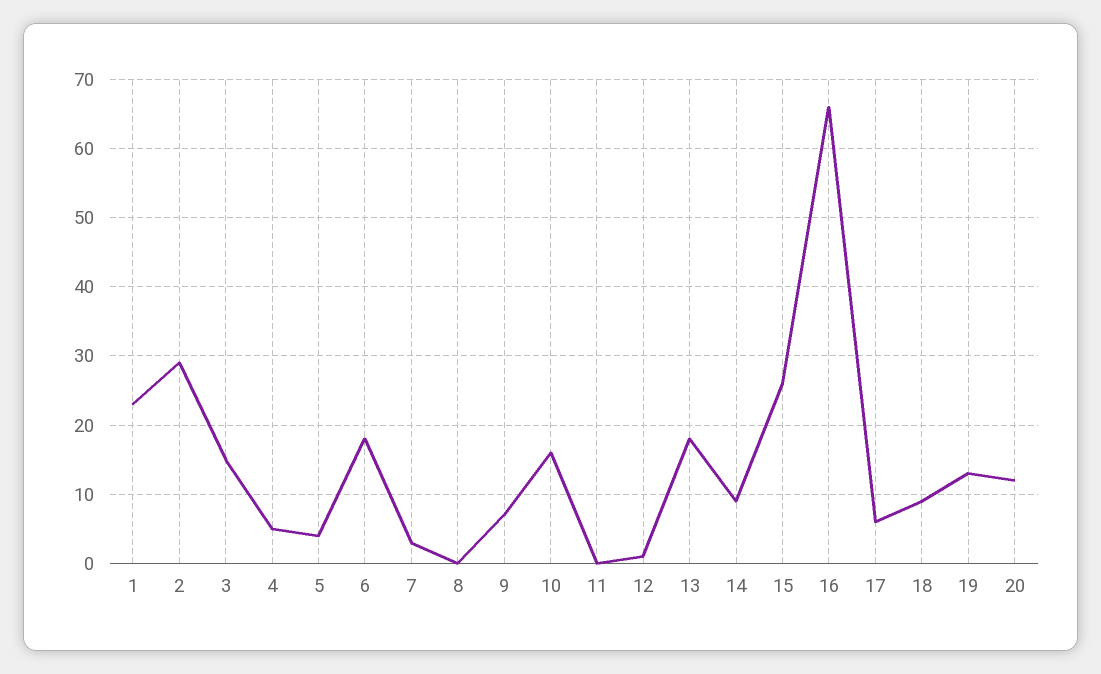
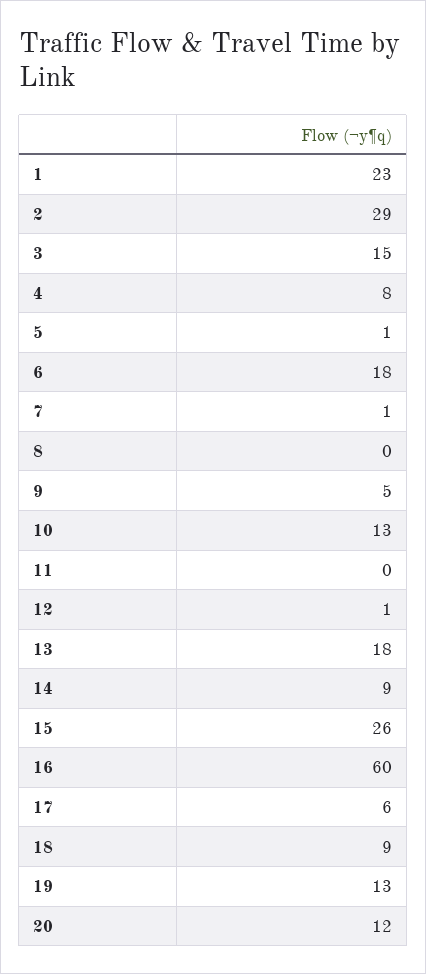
4: 5 -> 8
5: 4 -> 1
7: 3 -> 1
9: 7 -> 5
10: 16 -> 13
16: 66 -> 60

